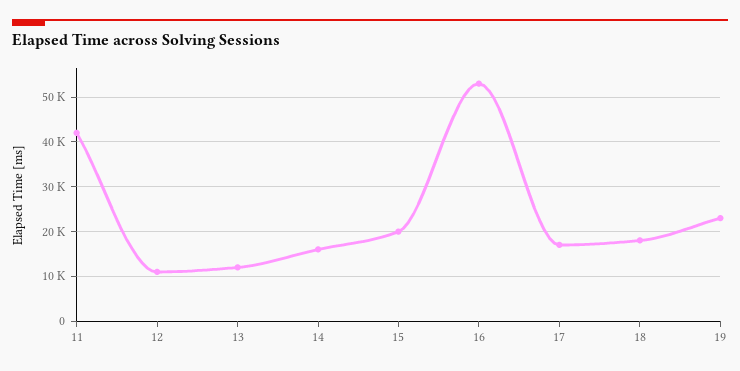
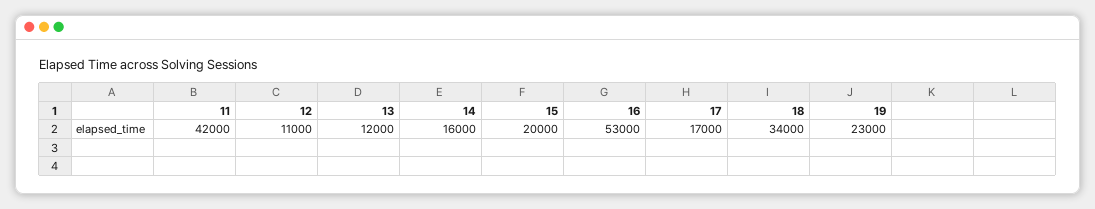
18: 18000 -> 34000

